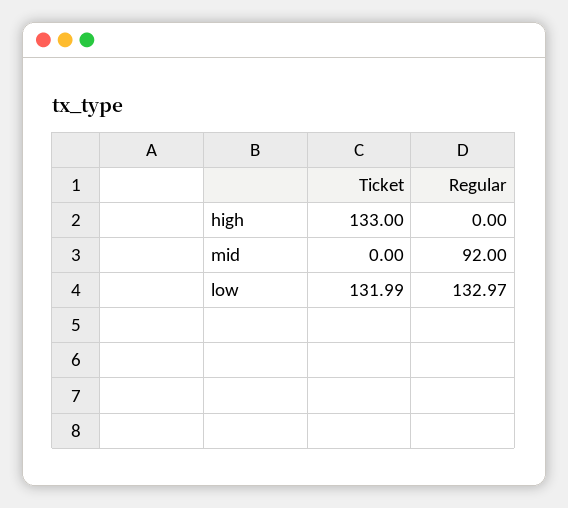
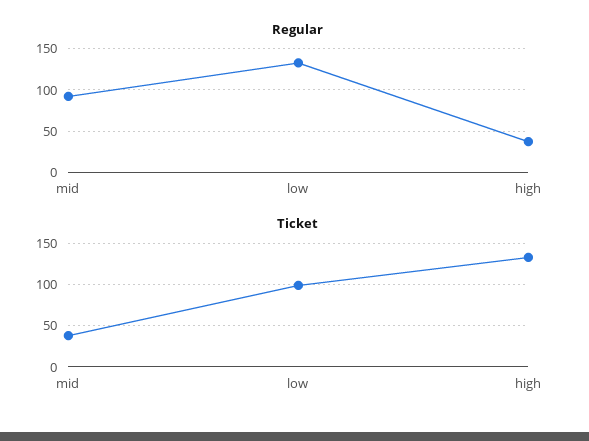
Regular, high: 0 -> 40
Ticket, mid: 0 -> 40
Ticket, low: 131.99 -> 100

